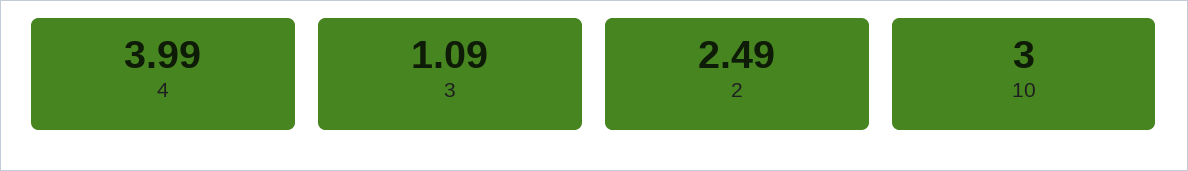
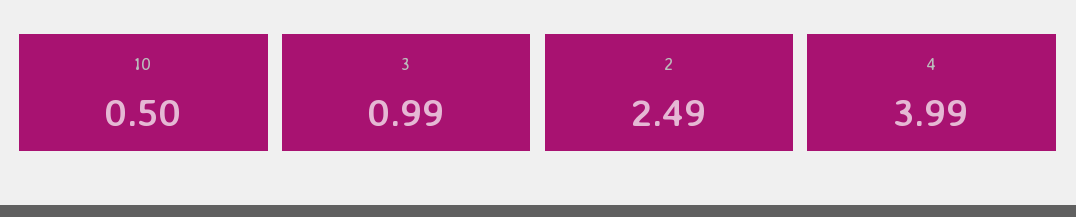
3: 1.09 -> 0.99
10: 3 -> 0.5

